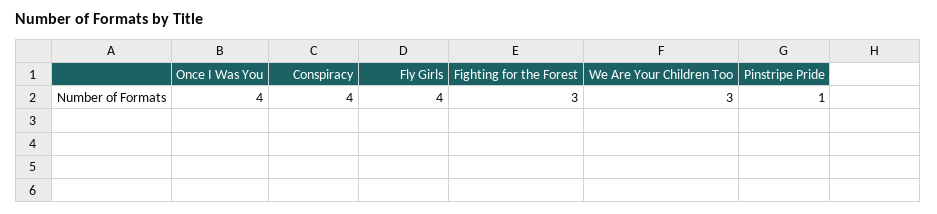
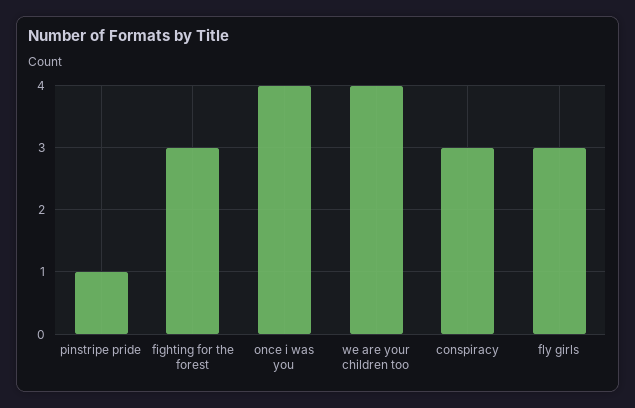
Conspiracy: 4 -> 3
Fly Girls: 4 -> 3
We Are Your Children Too: 3 -> 4

